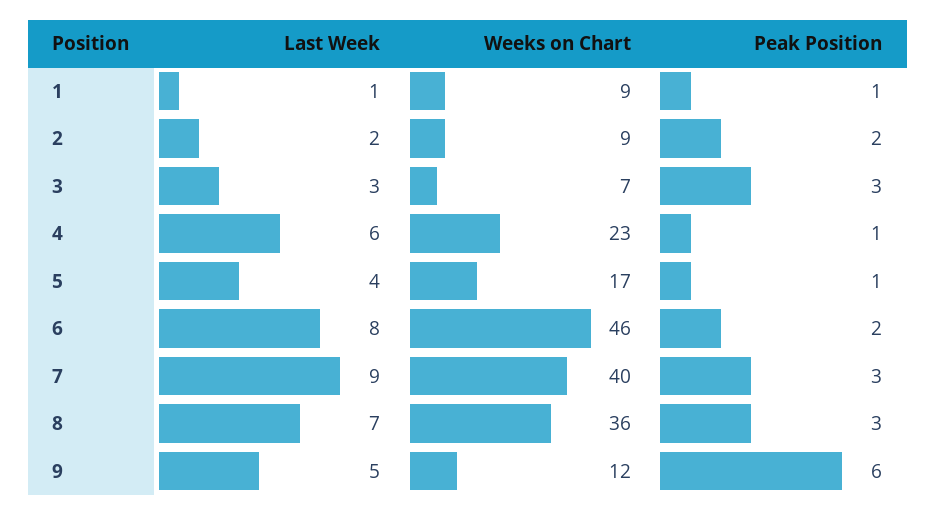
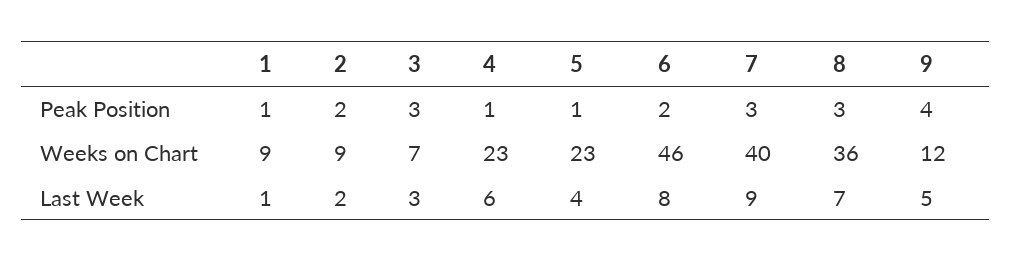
Weeks on Chart, 5: 17 -> 23
Peak Position, 9: 6 -> 4

